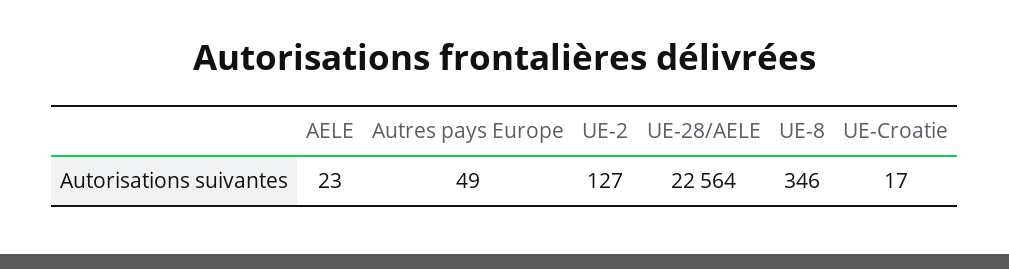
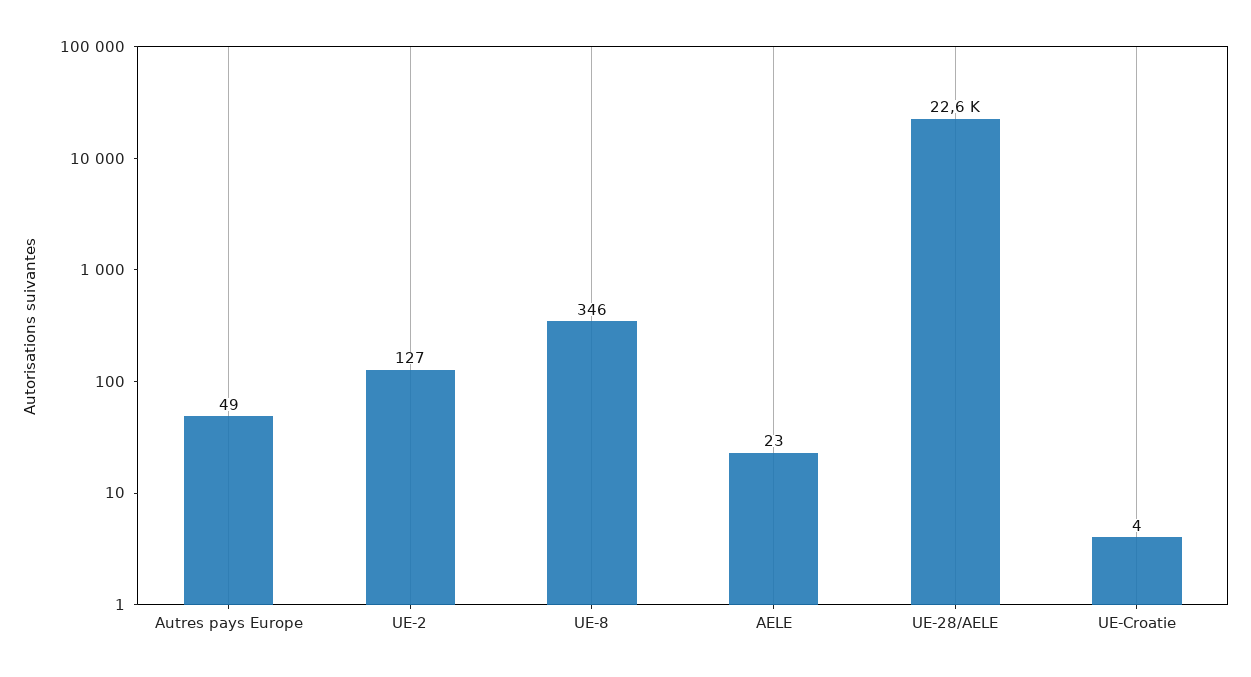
UE-Croatie: 17 -> 4

